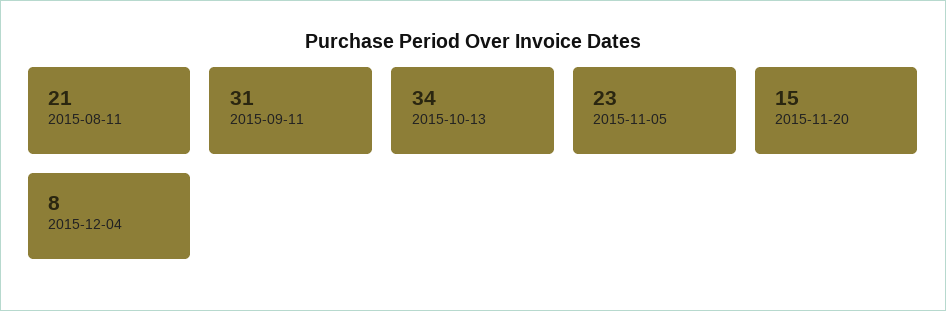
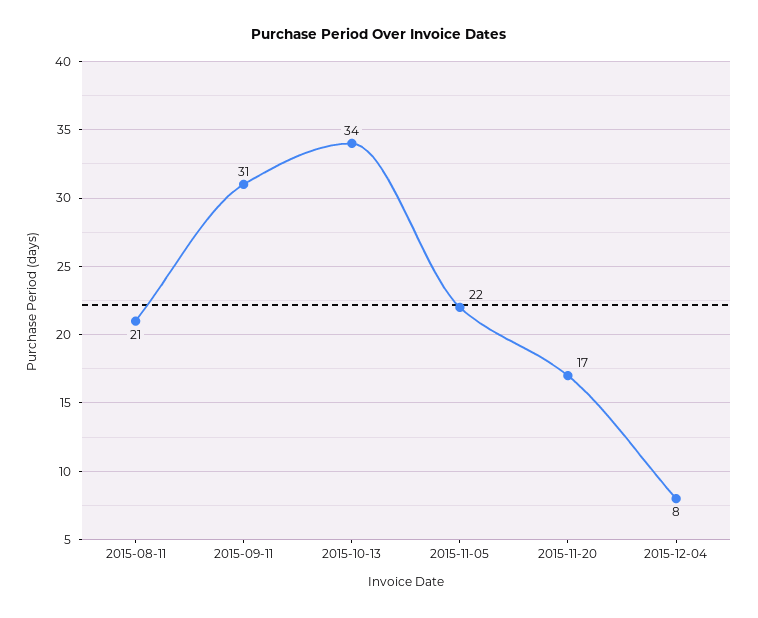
2015-11-05: 23 -> 22
2015-11-20: 15 -> 17

